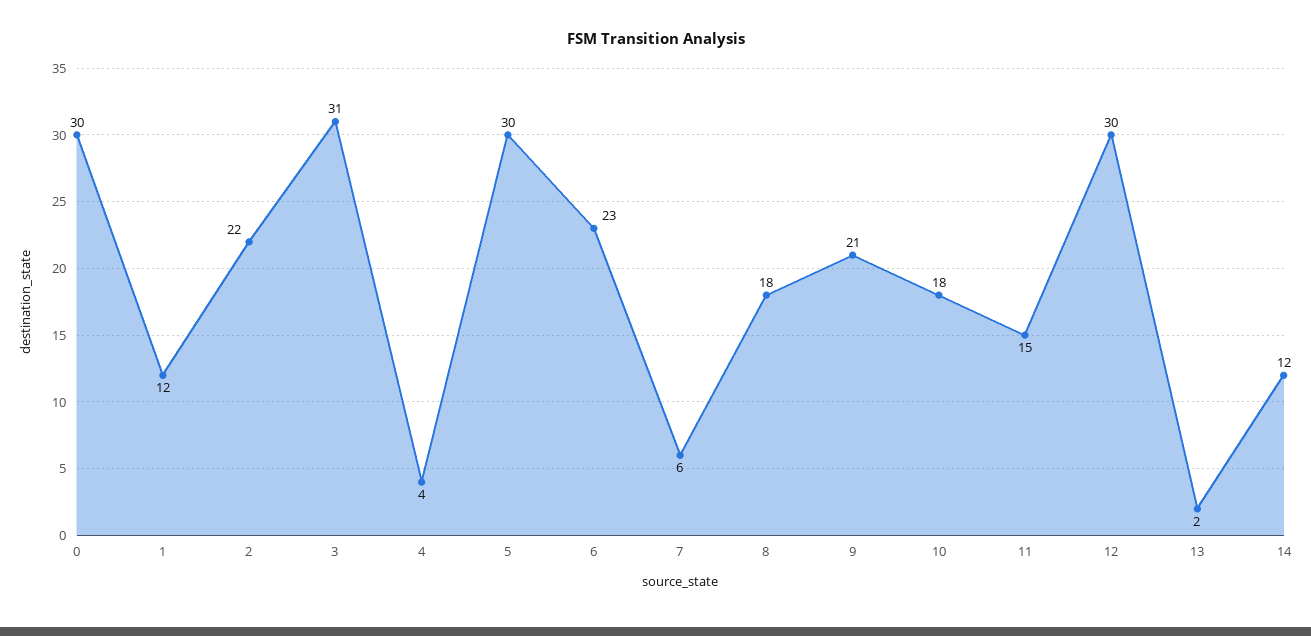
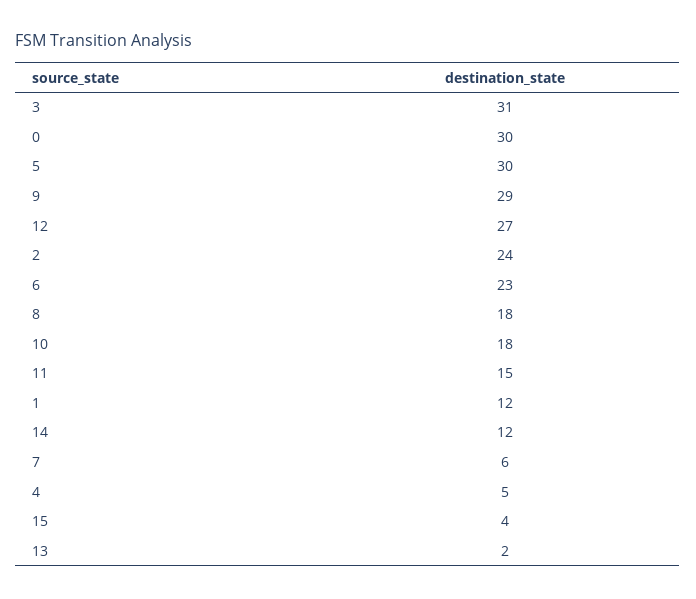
2: 22 -> 24
4: 4 -> 5
9: 21 -> 29
12: 30 -> 27
15: none -> 4

